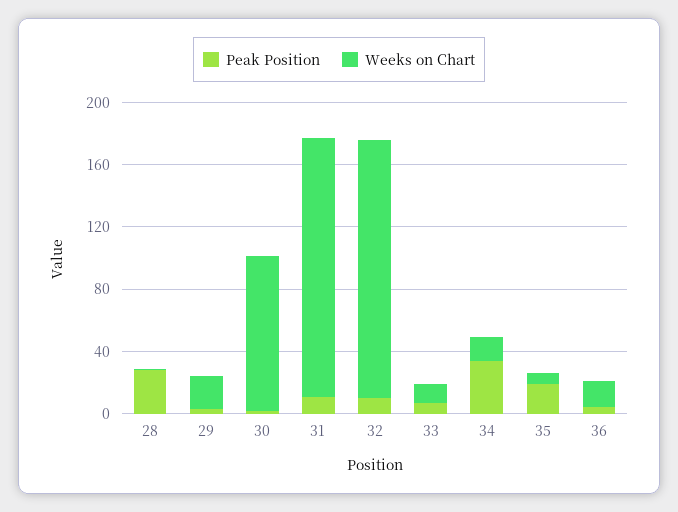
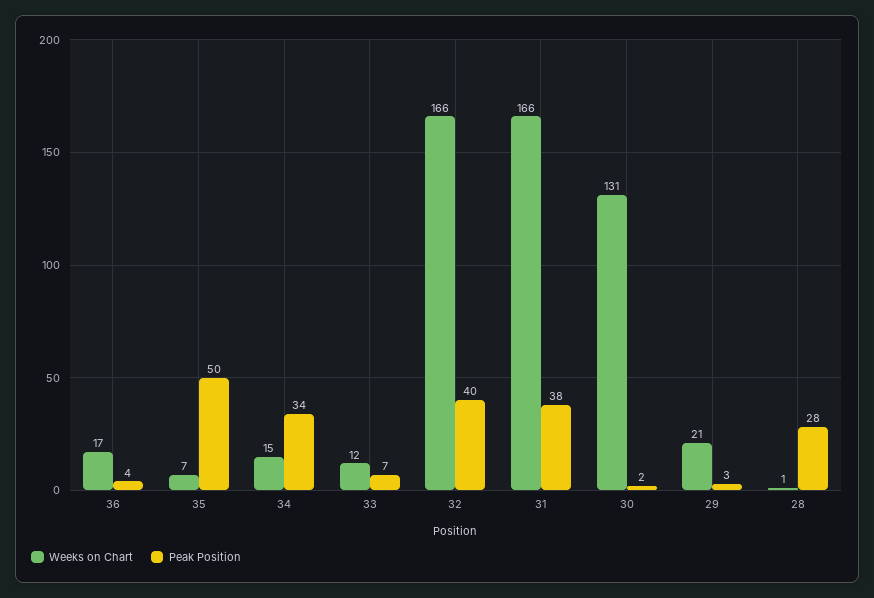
Weeks on Chart, 30: 100 -> 131
Peak Position, 31: 10 -> 38
Peak Position, 32: 10 -> 40
Peak Position, 35: 20 -> 50

